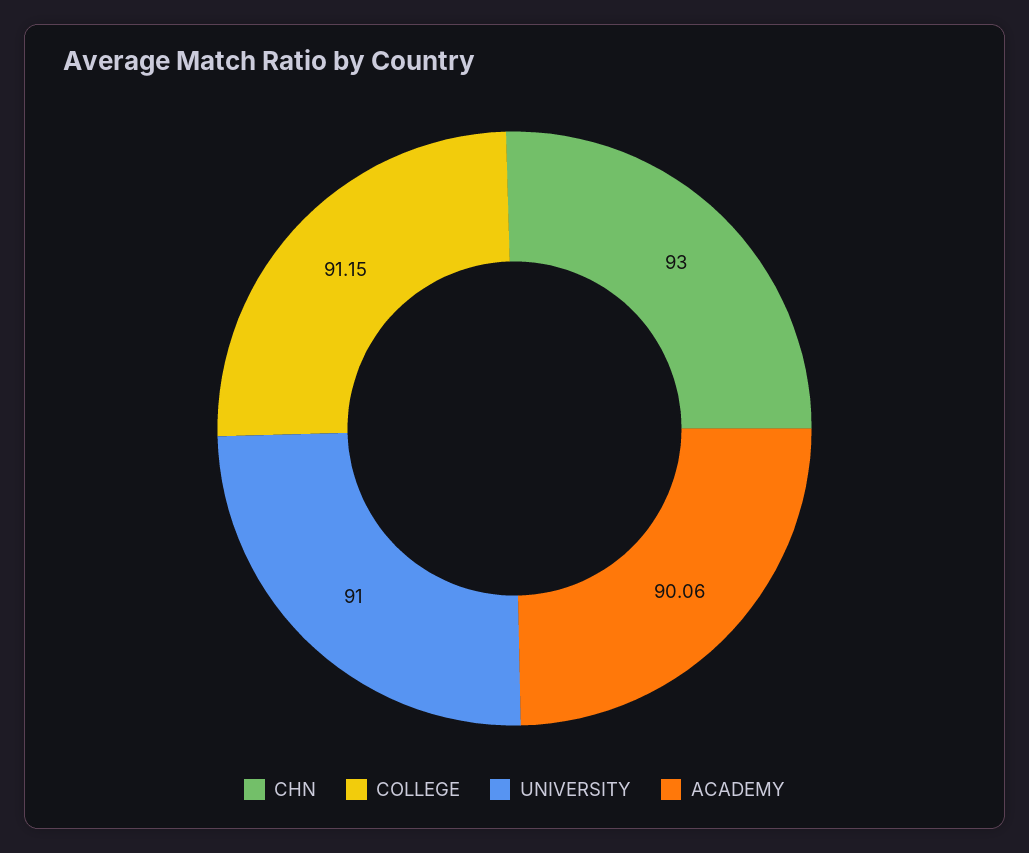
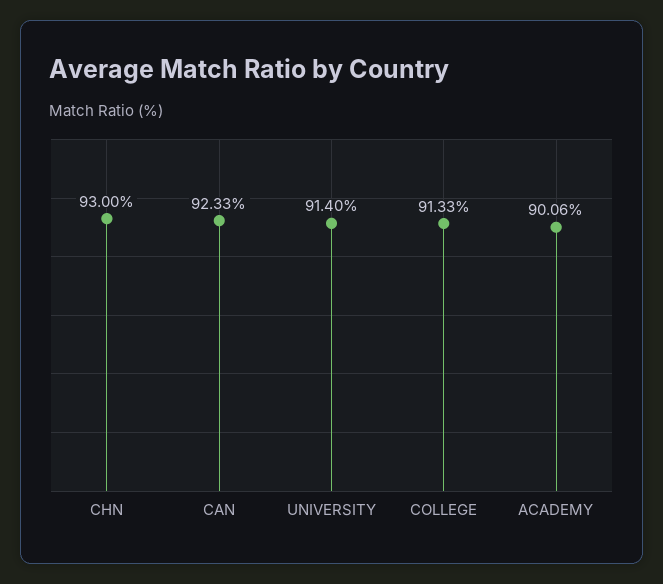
COLLEGE: 91.15 -> 91.33
UNIVERSITY: 91 -> 91.4
CAN: none -> 92.33

